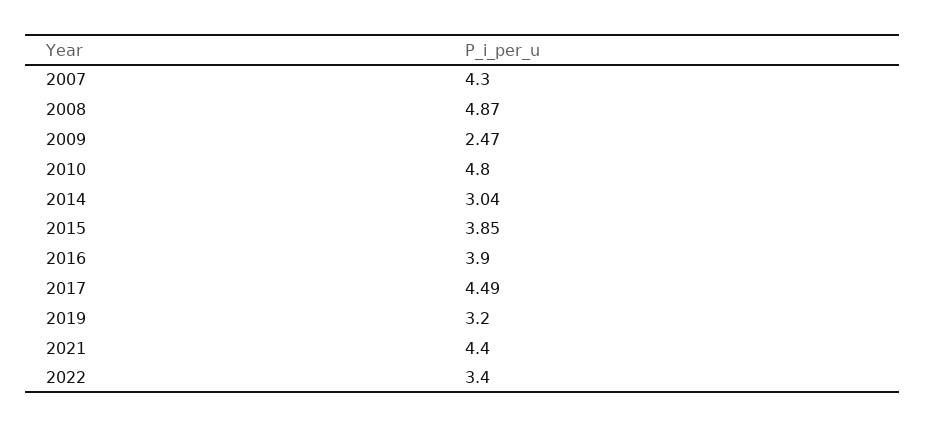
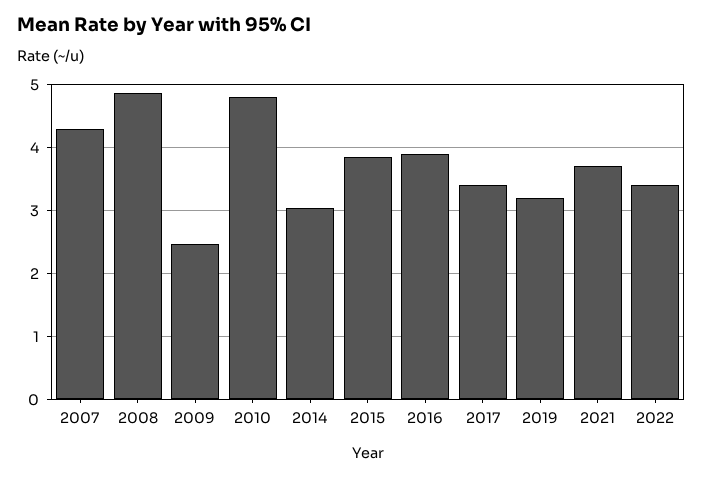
2017: 4.49 -> 3.4
2021: 4.4 -> 3.7

